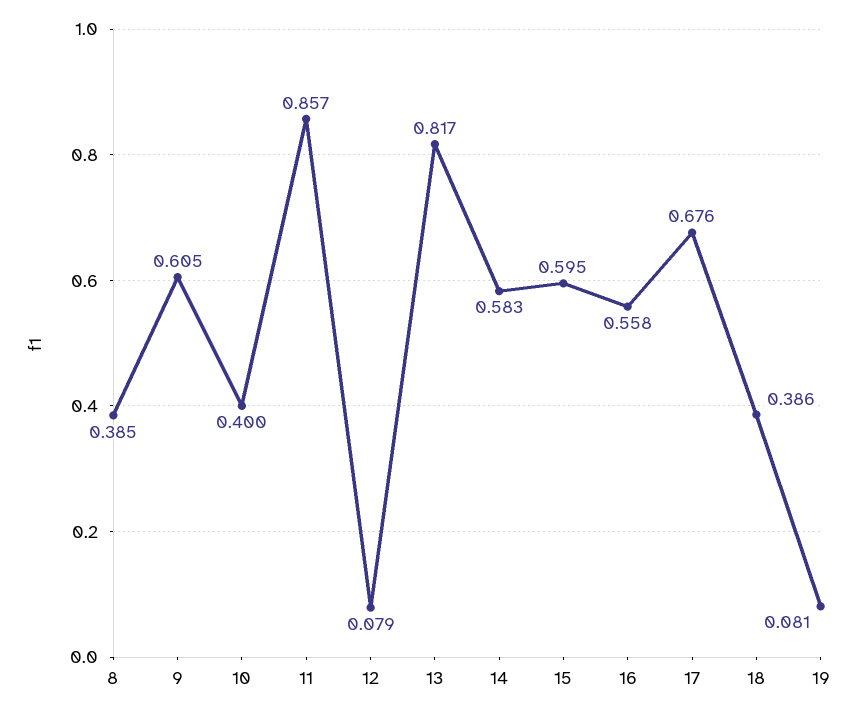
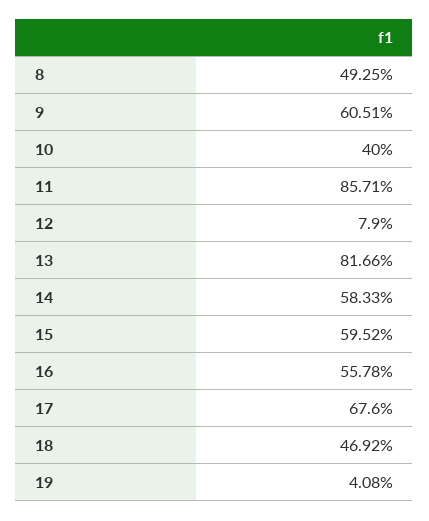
8: 0.385 -> 0.4925
18: 0.386 -> 0.4692
19: 0.081 -> 0.0408

